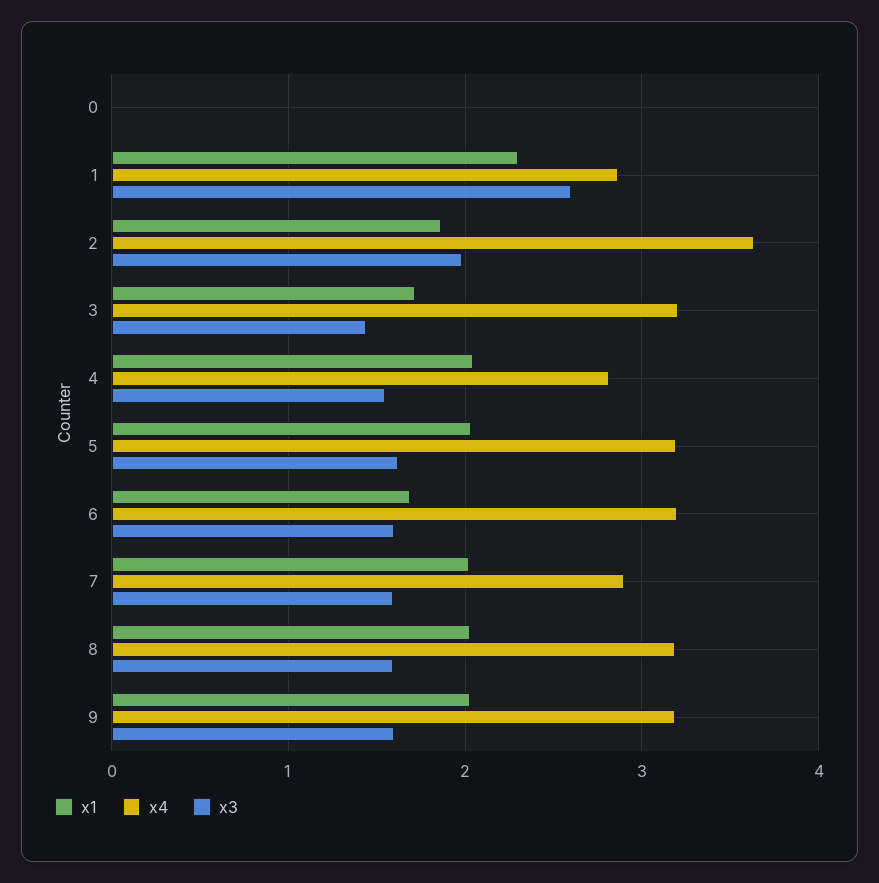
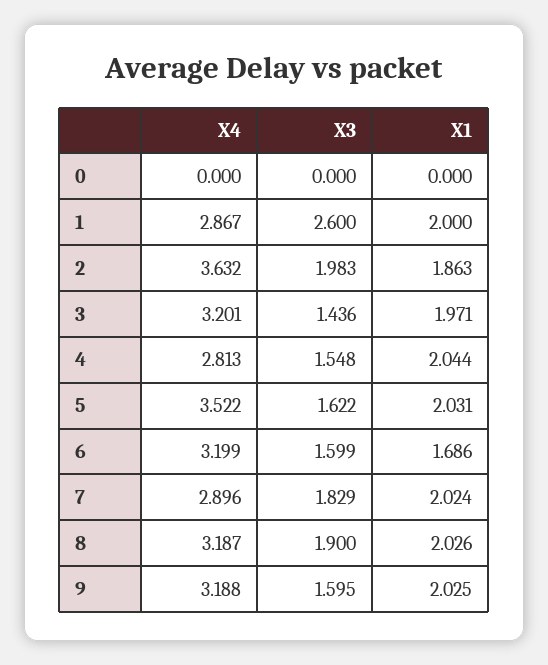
x1, 1: 2.3 -> 2
x1, 3: 1.7 -> 1.971
x4, 5: 3.2 -> 3.522
x3, 7: 1.6 -> 1.829
x3, 8: 1.6 -> 1.9

